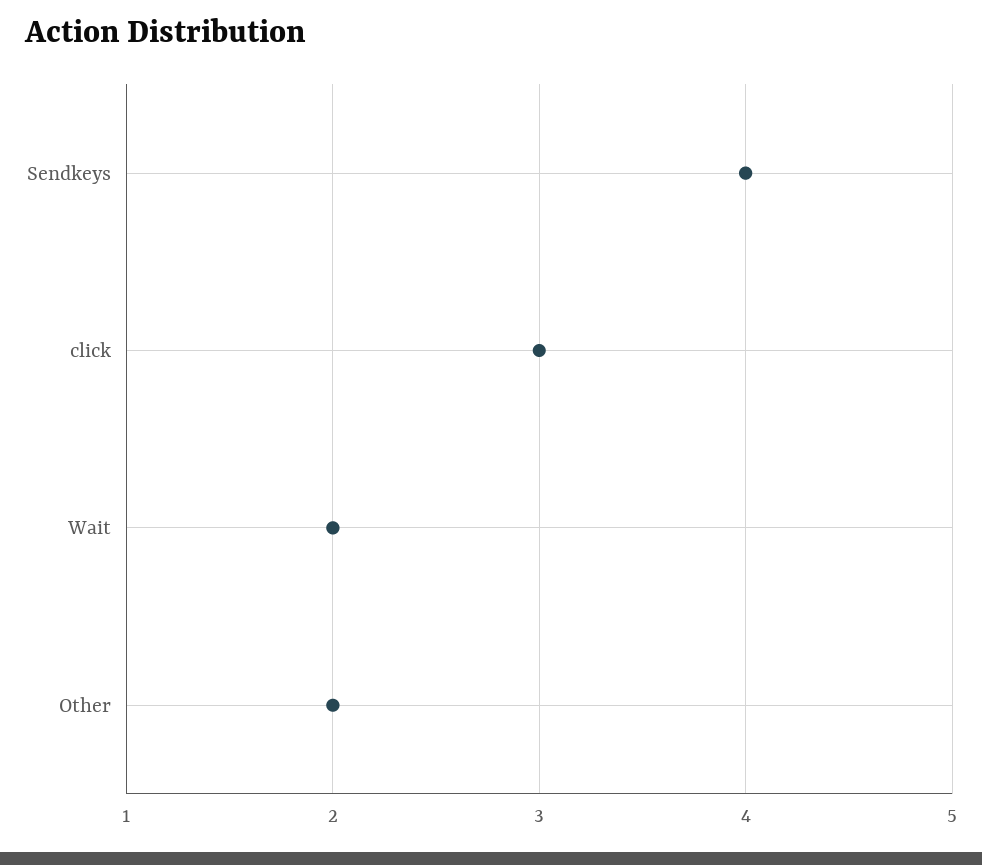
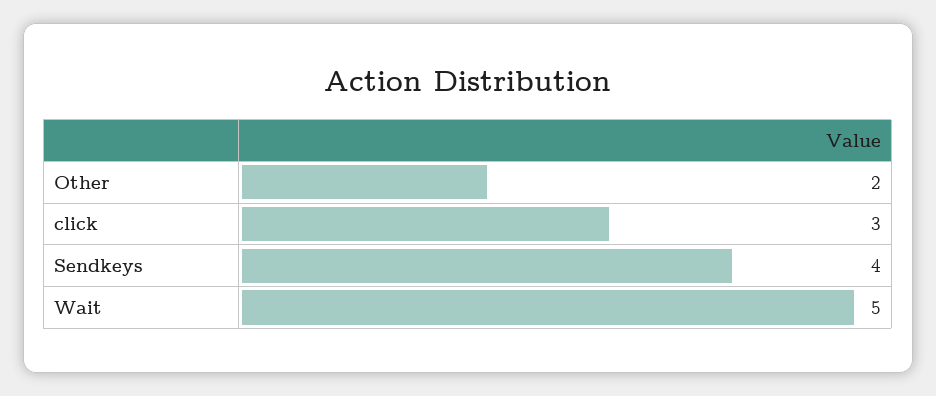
Wait: 2 -> 5

